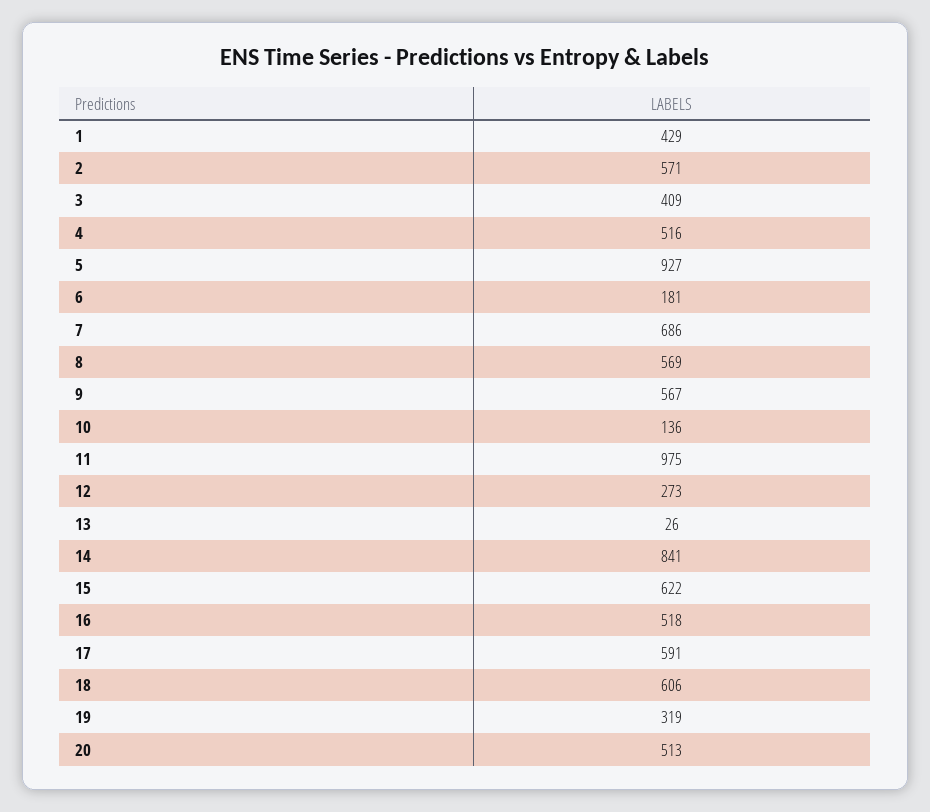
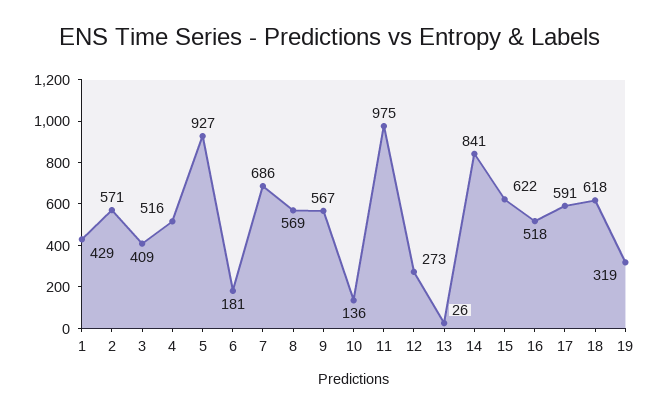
18: 606 -> 618
20: 513 -> none

